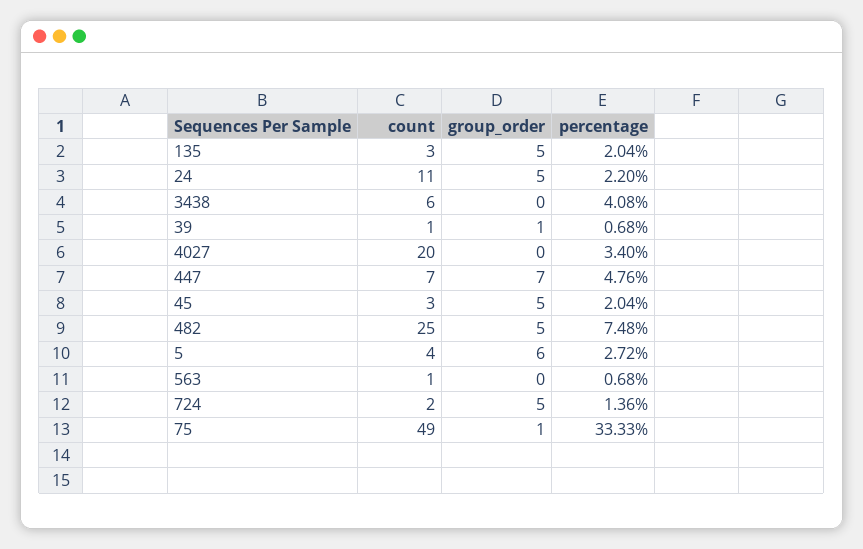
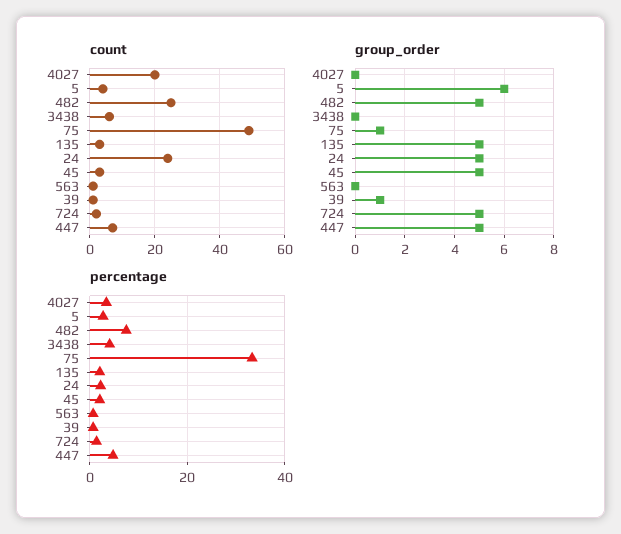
count, 24: 11 -> 25
group_order, 447: 7 -> 5

